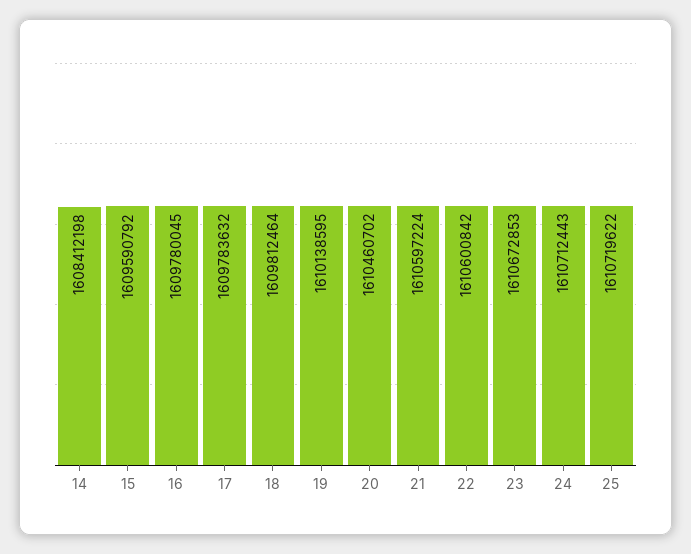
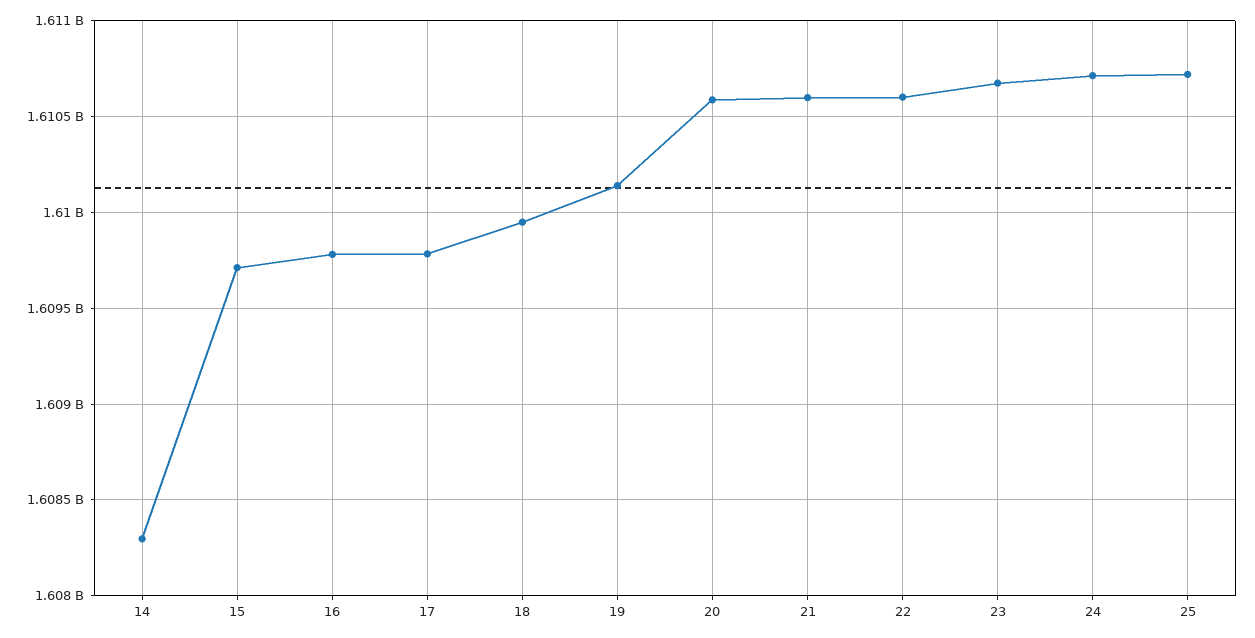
14: 1608412198 -> 1608300000
15: 1609590792 -> 1609700000
18: 1609812464 -> 1609950000
20: 1610460702 -> 1610600000

